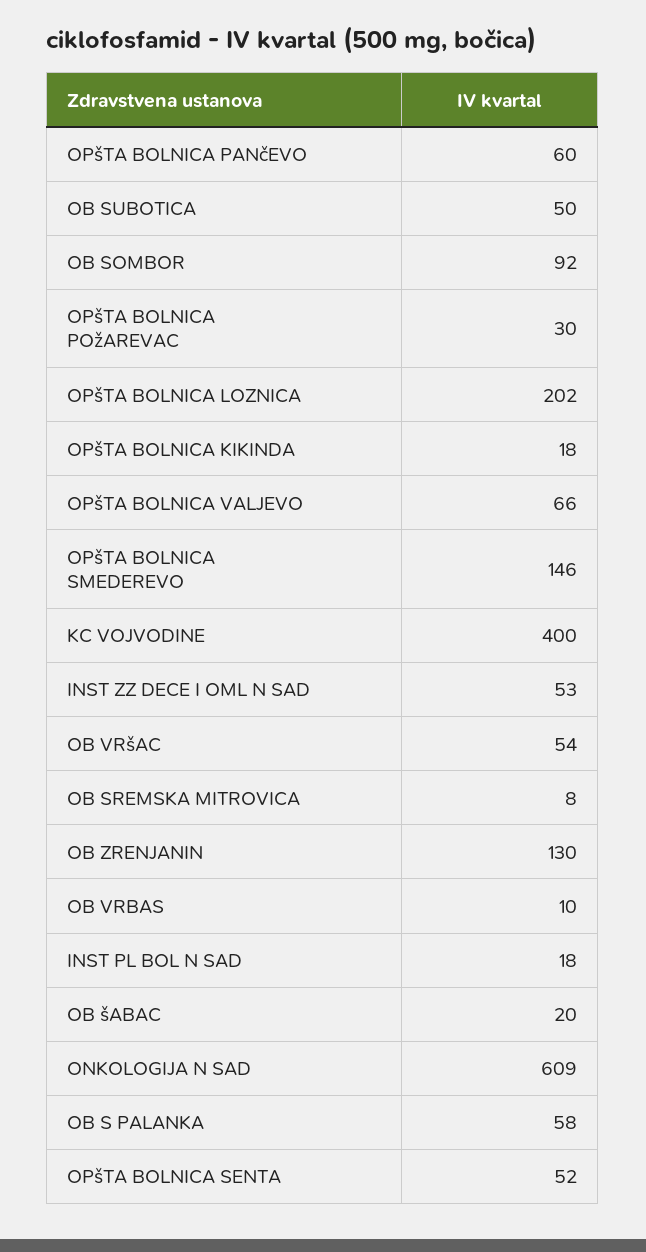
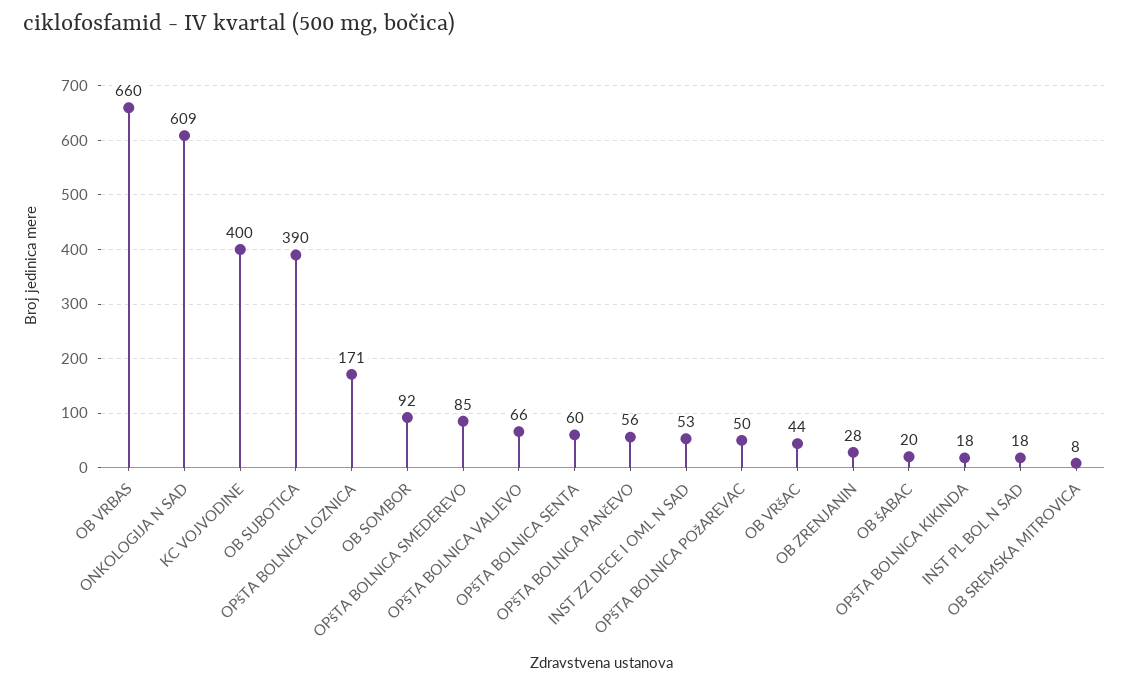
OPšTA BOLNICA PANčEVO: 60 -> 56
OB SUBOTICA: 50 -> 390
OPšTA BOLNICA POžAREVAC: 30 -> 50
OPšTA BOLNICA LOZNICA: 202 -> 171
OPšTA BOLNICA SMEDEREVO: 146 -> 85
OB VRšAC: 54 -> 44
OB ZRENJANIN: 130 -> 28
OB VRBAS: 10 -> 660
OB S PALANKA: 58 -> none
OPšTA BOLNICA SENTA: 52 -> 60

